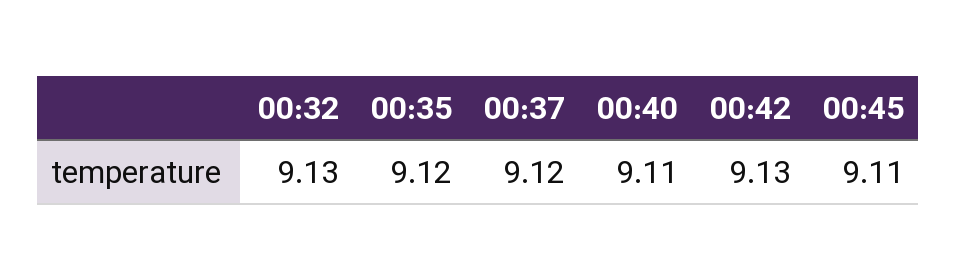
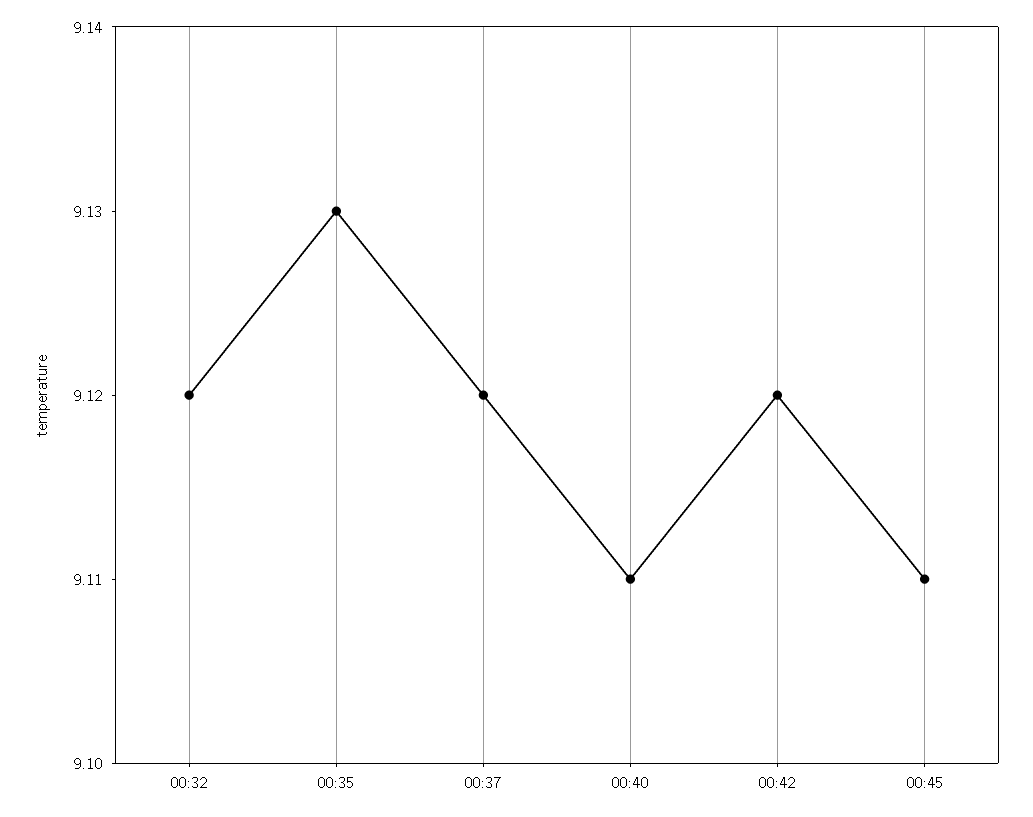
00:32: 9.13 -> 9.12
00:35: 9.12 -> 9.13
00:42: 9.13 -> 9.12

